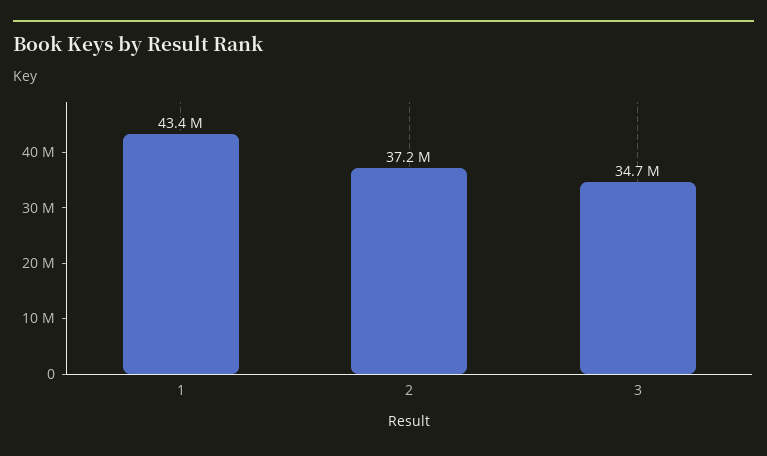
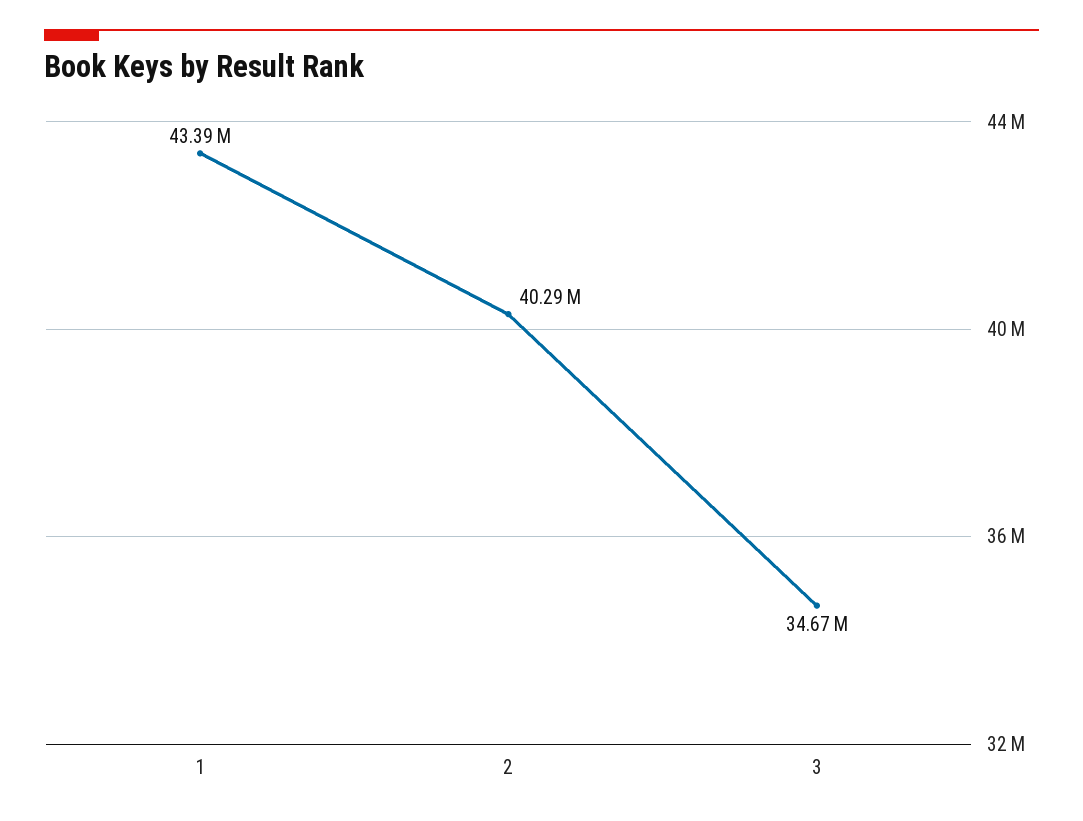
2: 37200000 -> 40290000

